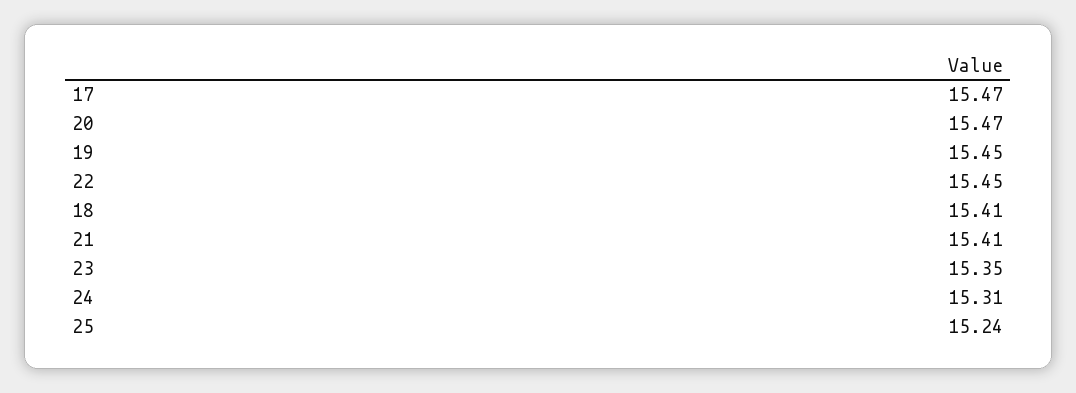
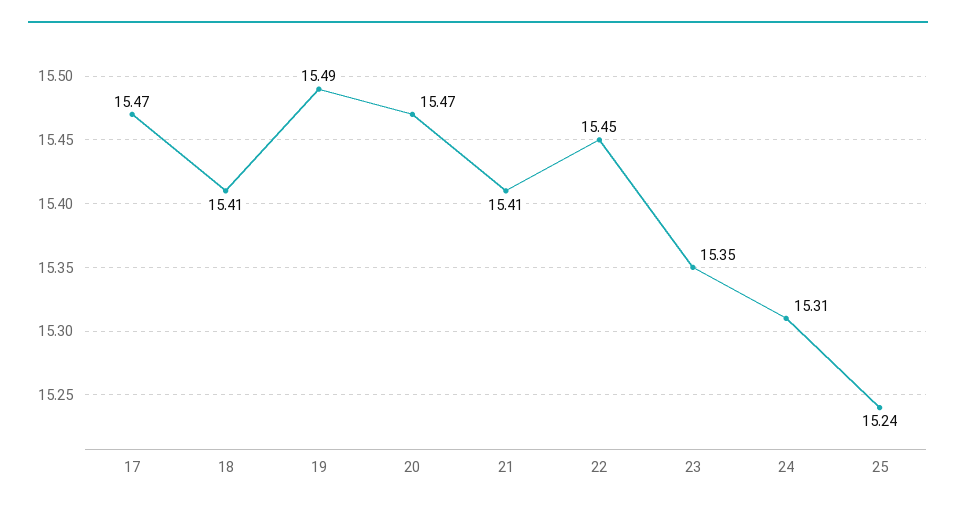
19: 15.45 -> 15.49

